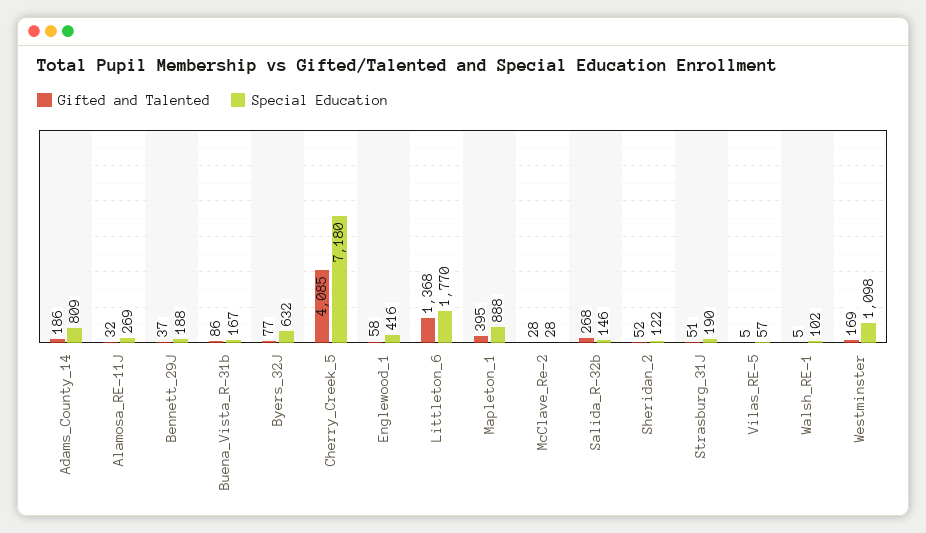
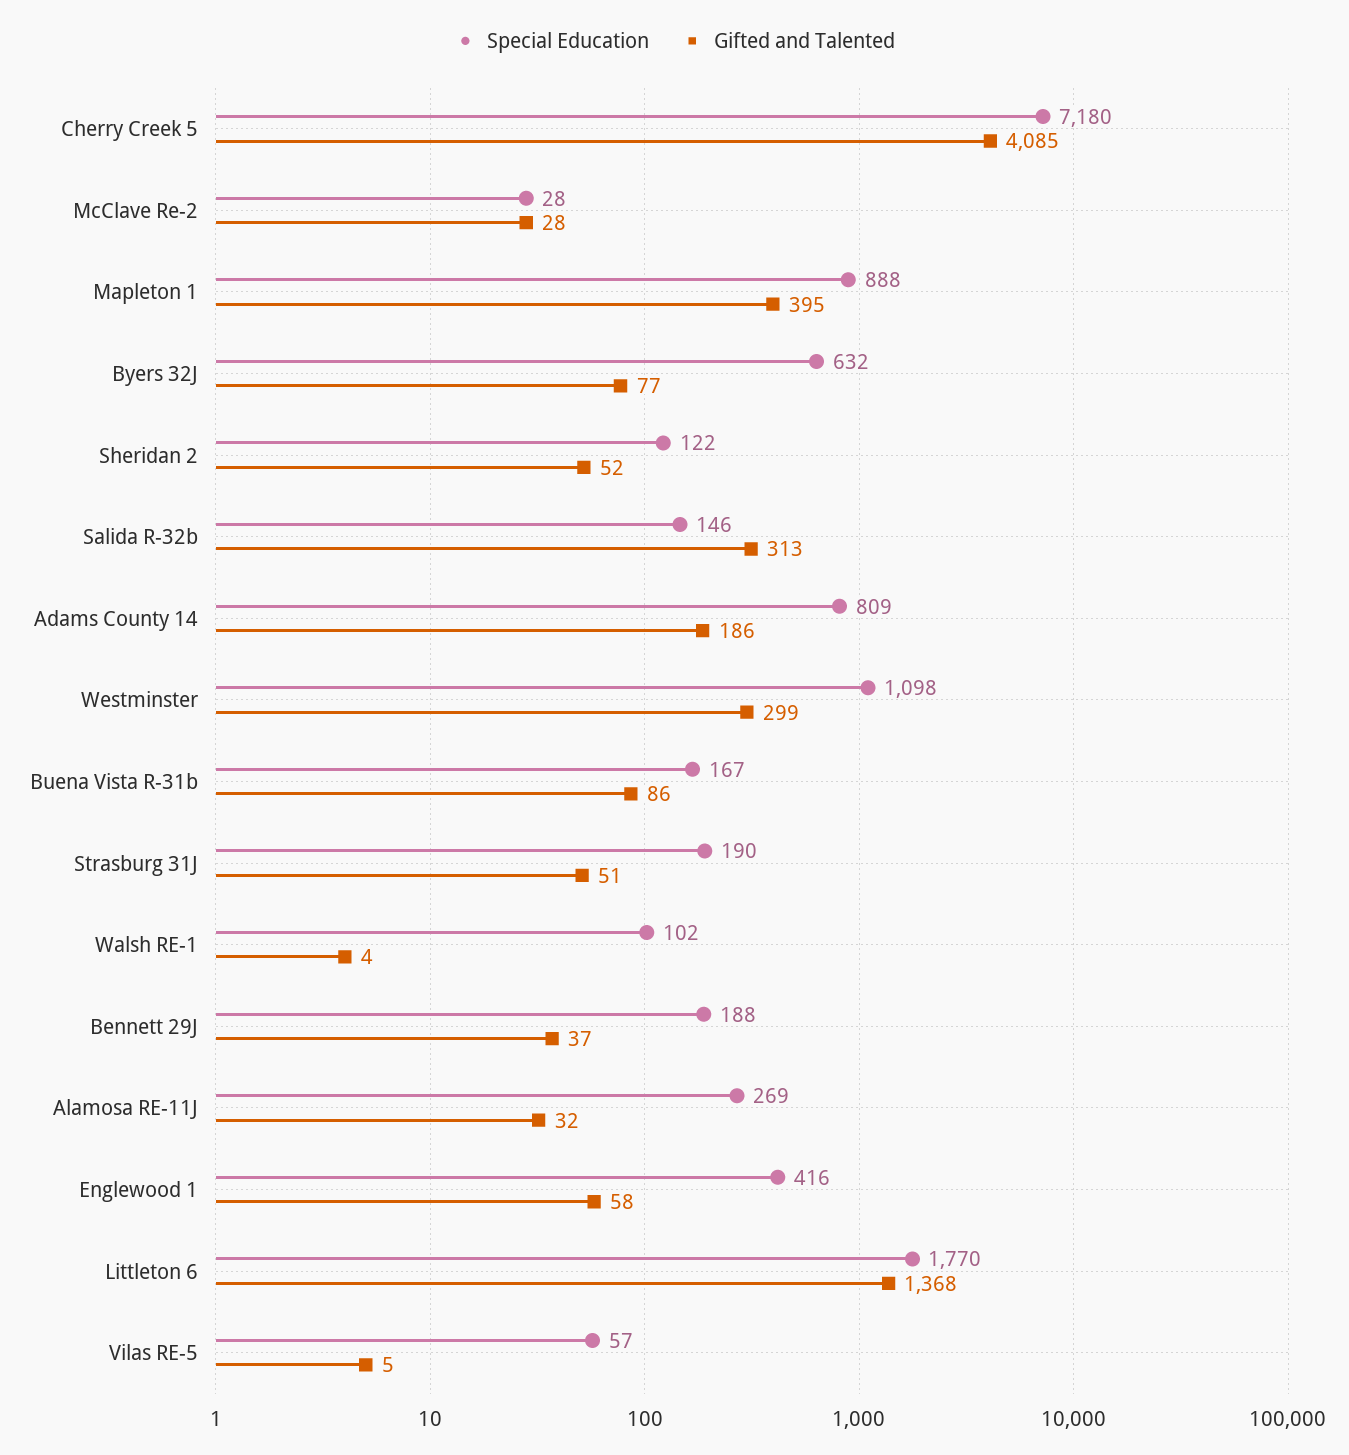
Gifted and Talented, Salida_R-32b: 268 -> 313
Gifted and Talented, Walsh_RE-1: 5 -> 4
Gifted and Talented, Westminster: 169 -> 299

